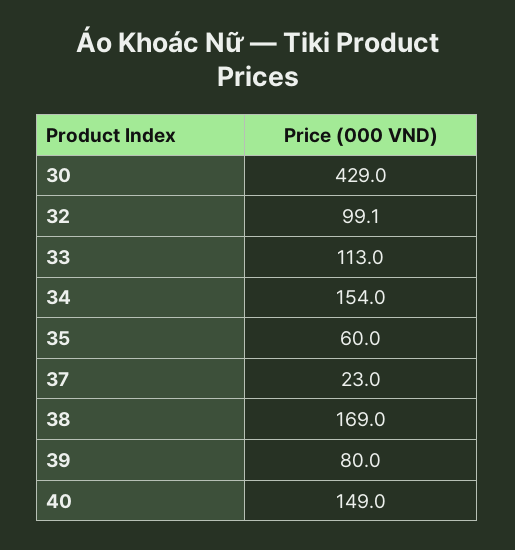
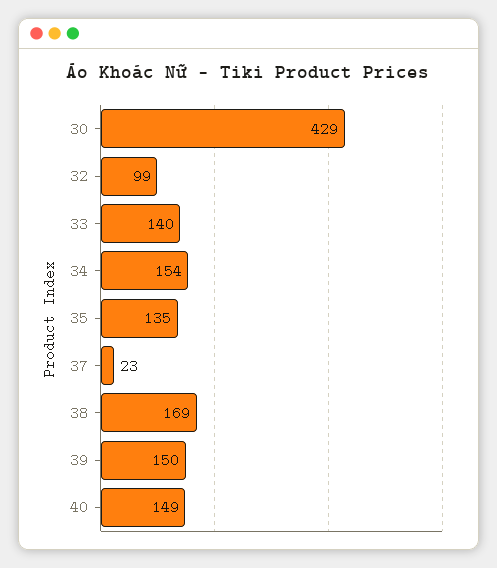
32: 99.1 -> 99
33: 113 -> 140
35: 60 -> 135
39: 80 -> 150

